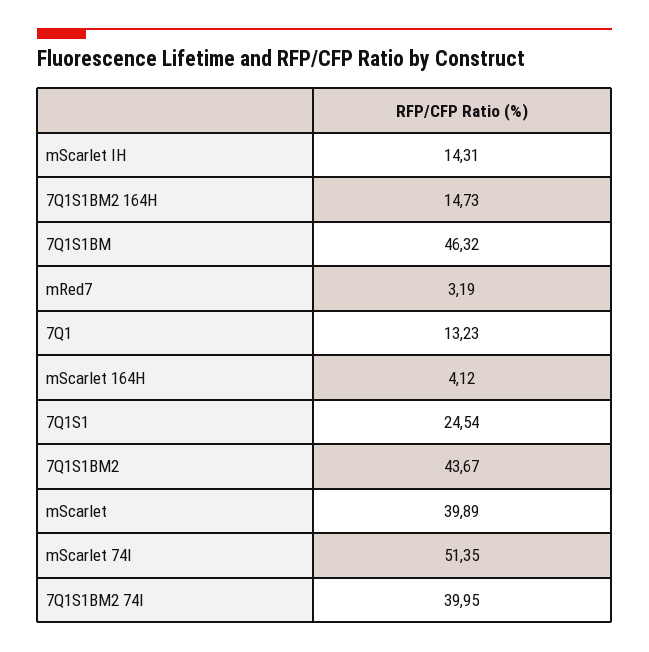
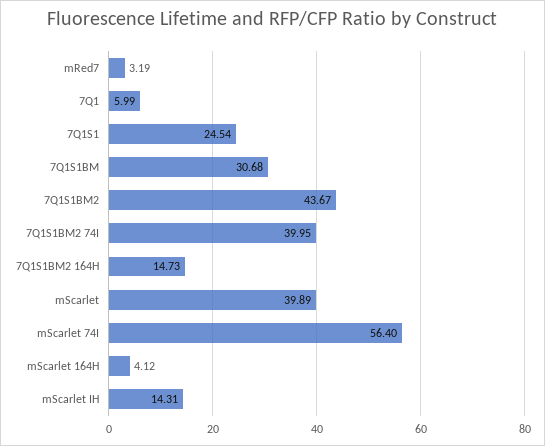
7Q1S1BM: 46.32 -> 30.68
7Q1: 13.23 -> 5.99
mScarlet 74I: 51.35 -> 56.4

